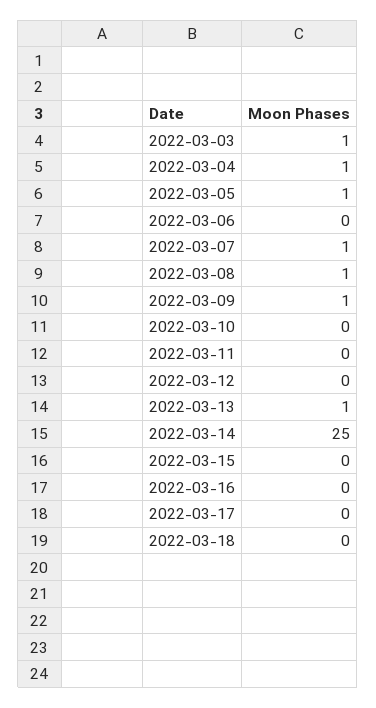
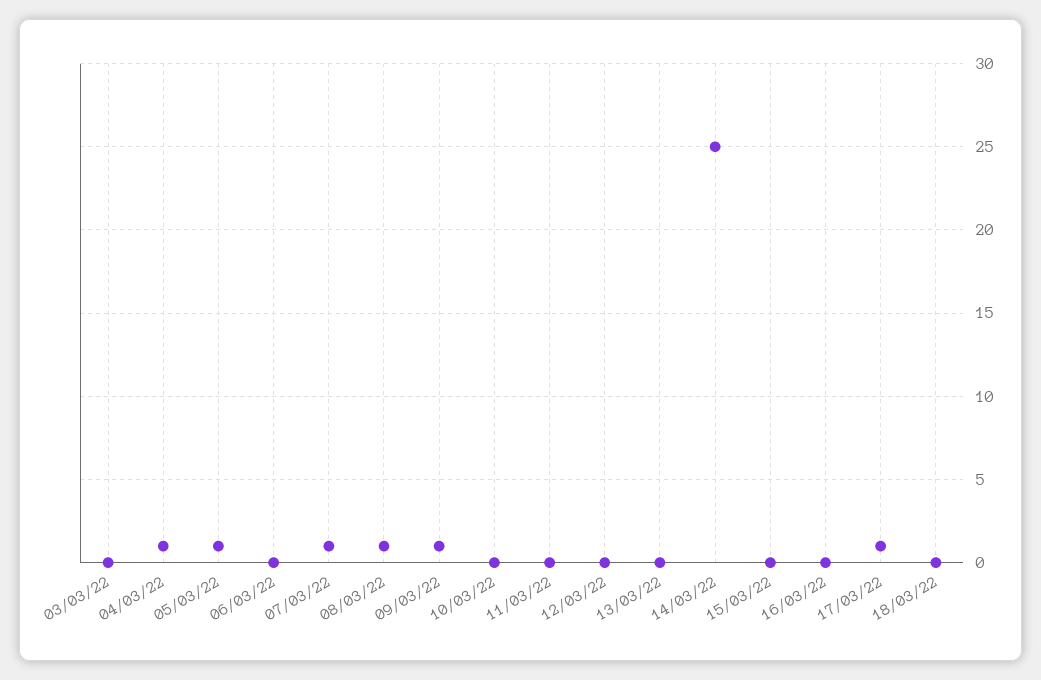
2022-03-03: 1 -> 0
2022-03-13: 1 -> 0
2022-03-17: 0 -> 1

